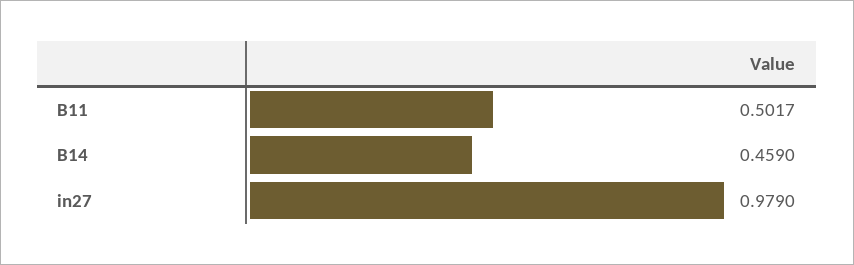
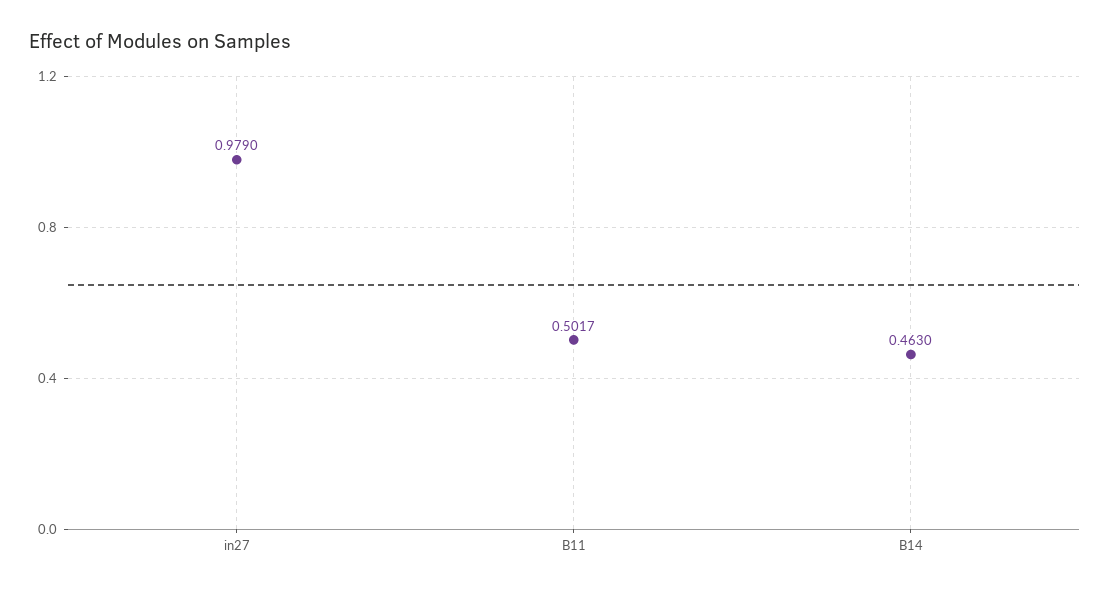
B14: 0.459 -> 0.463

